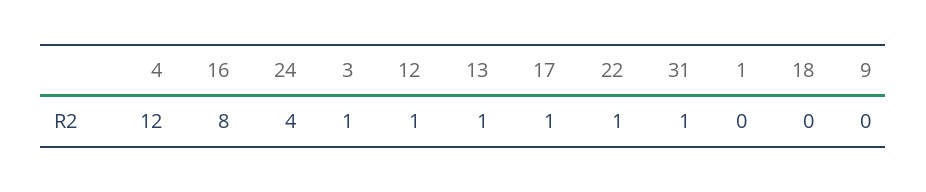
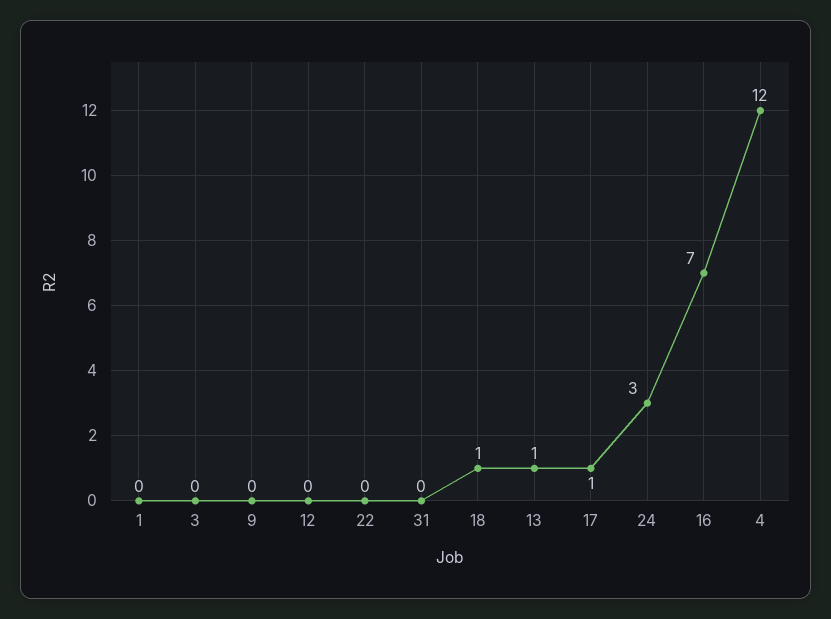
16: 8 -> 7
24: 4 -> 3
3: 1 -> 0
12: 1 -> 0
22: 1 -> 0
31: 1 -> 0
18: 0 -> 1

